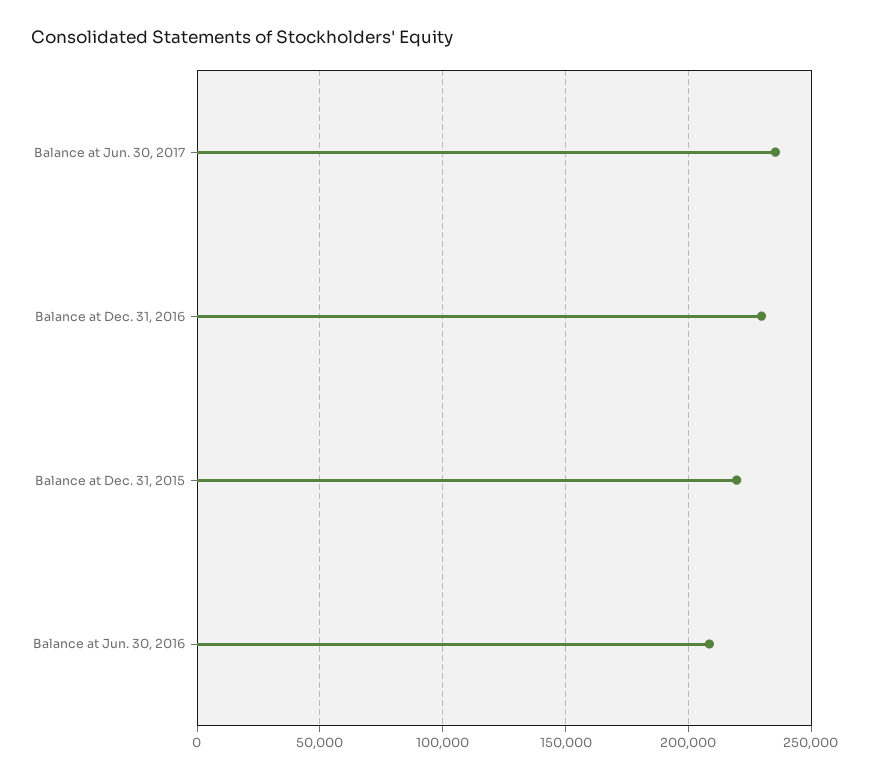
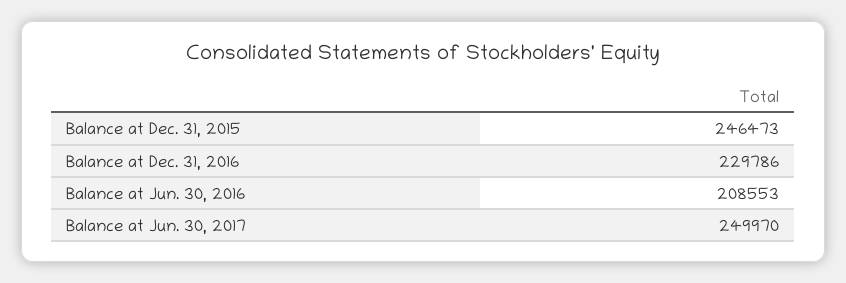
Balance at Jun. 30, 2017: 235000 -> 249970
Balance at Dec. 31, 2015: 220000 -> 246473

